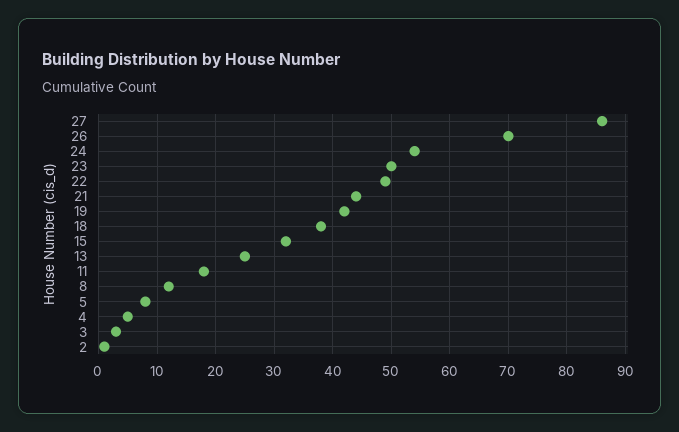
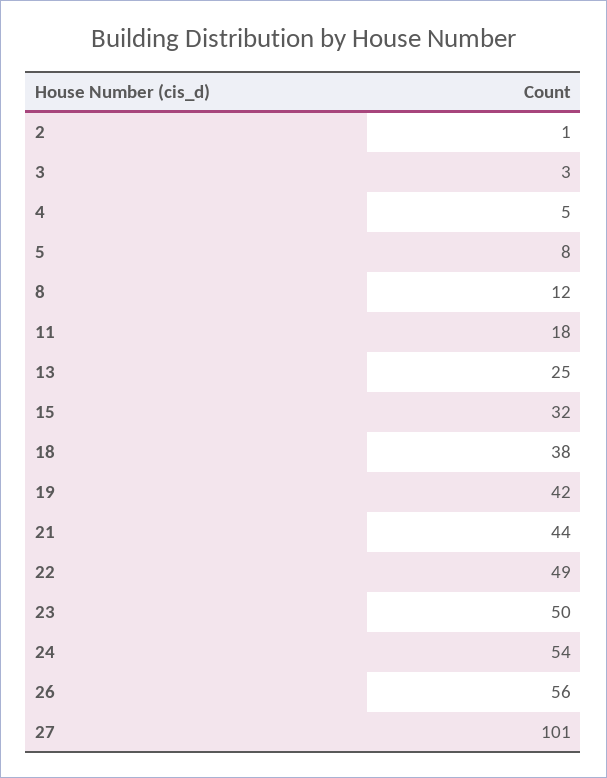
27: 85 -> 101
26: 70 -> 56

